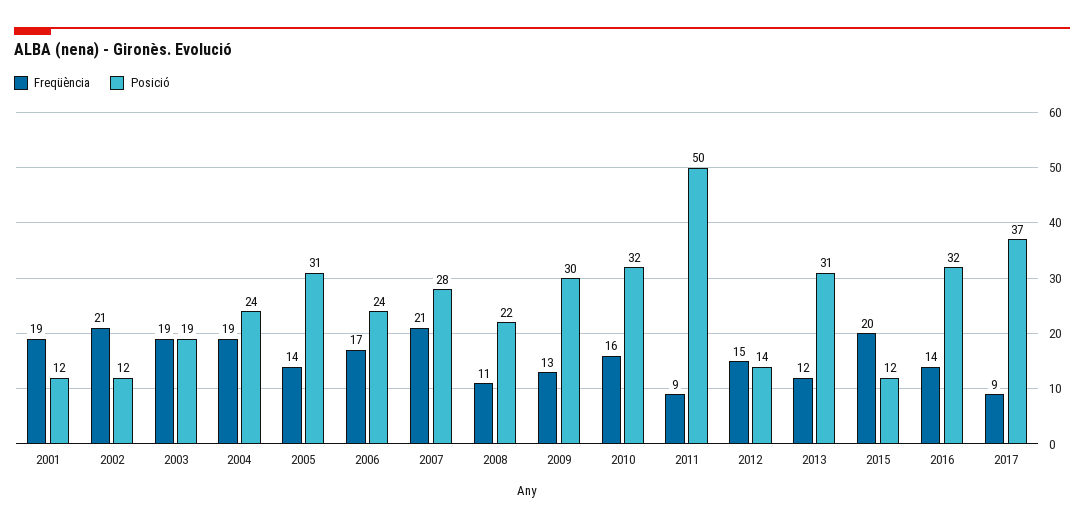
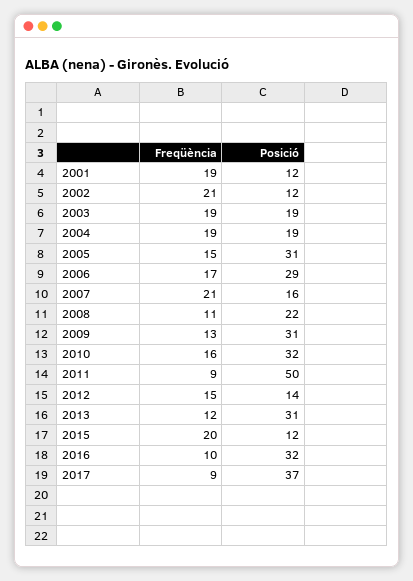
Posició, 2004: 24 -> 19
Freqüència, 2005: 14 -> 15
Posició, 2006: 24 -> 29
Posició, 2007: 28 -> 16
Posició, 2009: 30 -> 31
Freqüència, 2016: 14 -> 10

